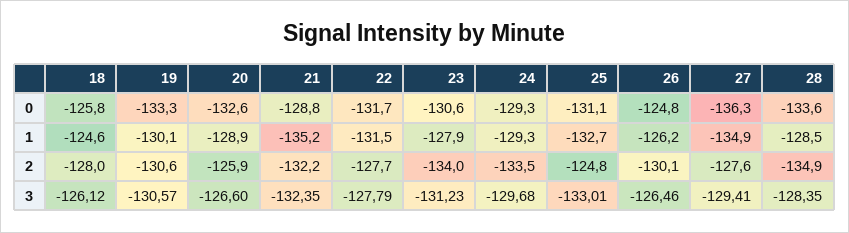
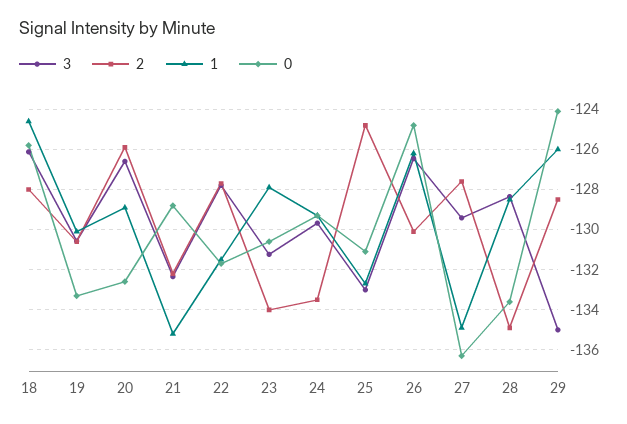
3, 29: none -> -135
2, 29: none -> -128.5
1, 29: none -> -126
0, 29: none -> -124

